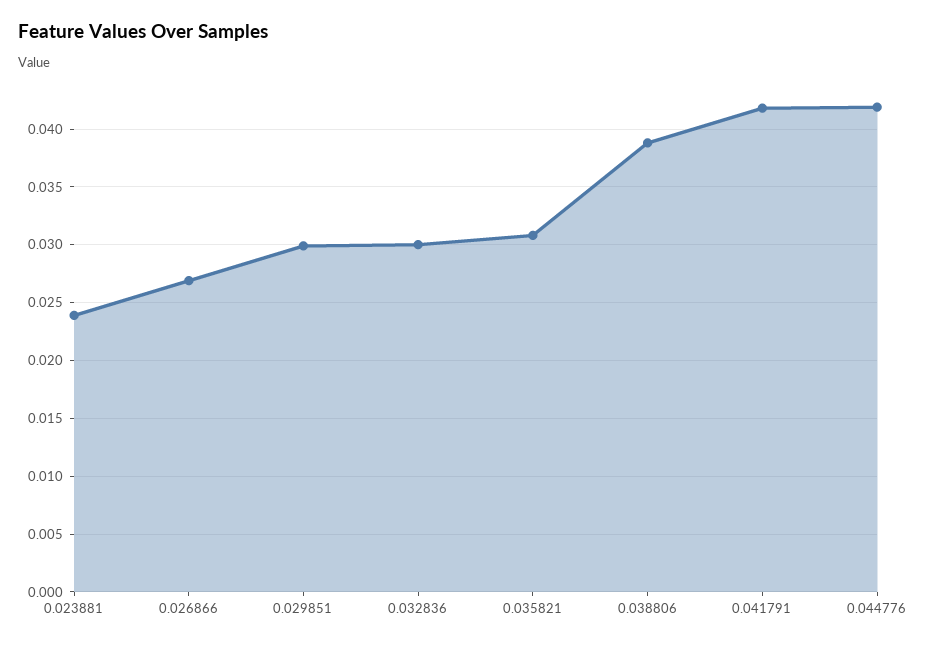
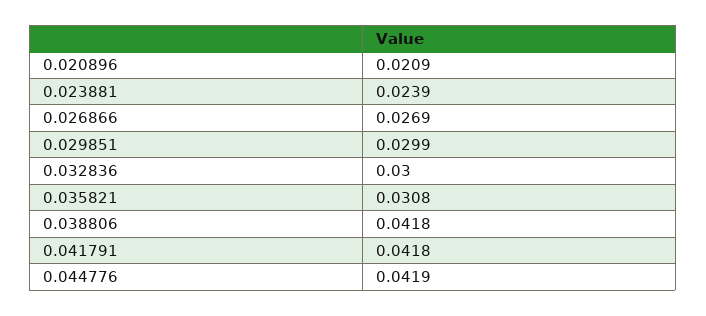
0.038806: 0.039 -> 0.0418
0.020896: none -> 0.0209

